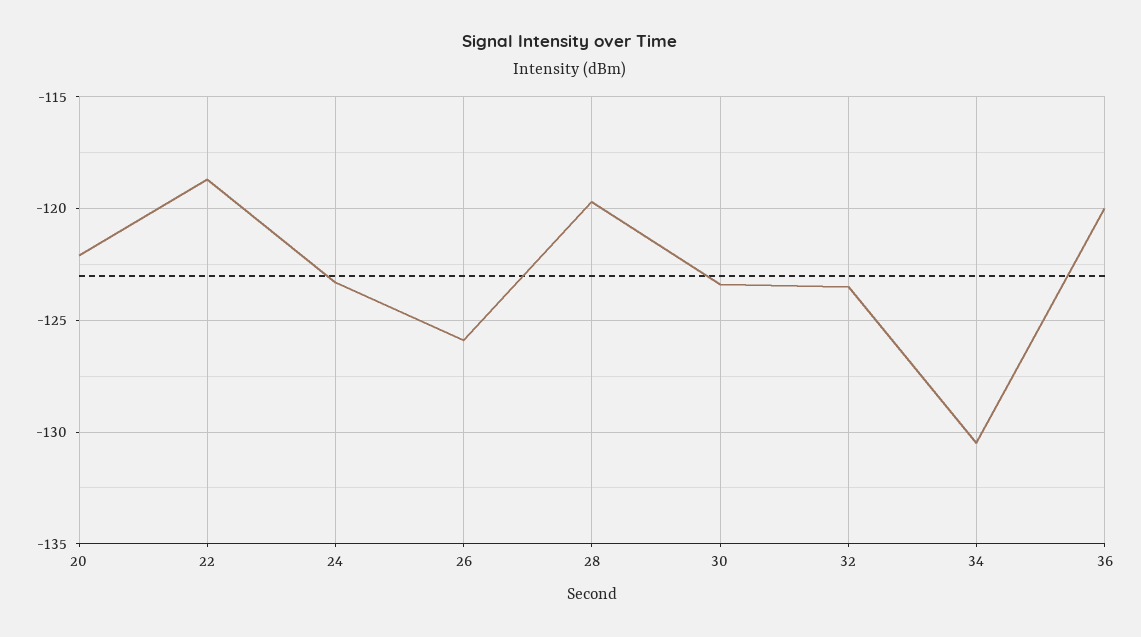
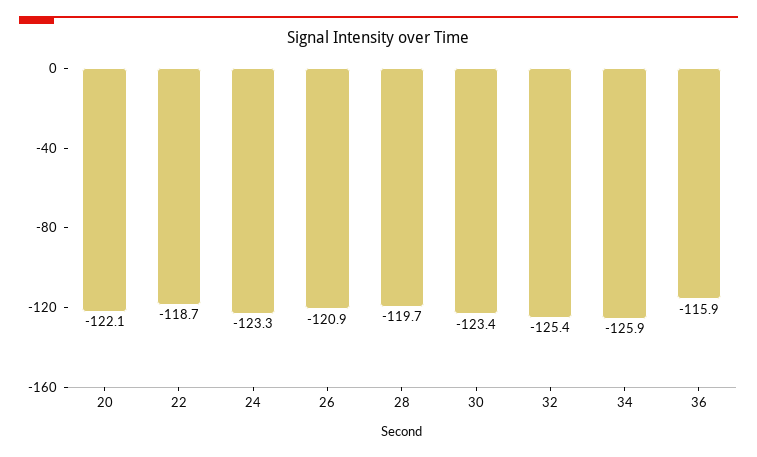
26: -126 -> -120.9
32: -123.5 -> -125.4
34: -130.5 -> -125.9
36: -120 -> -115.9

